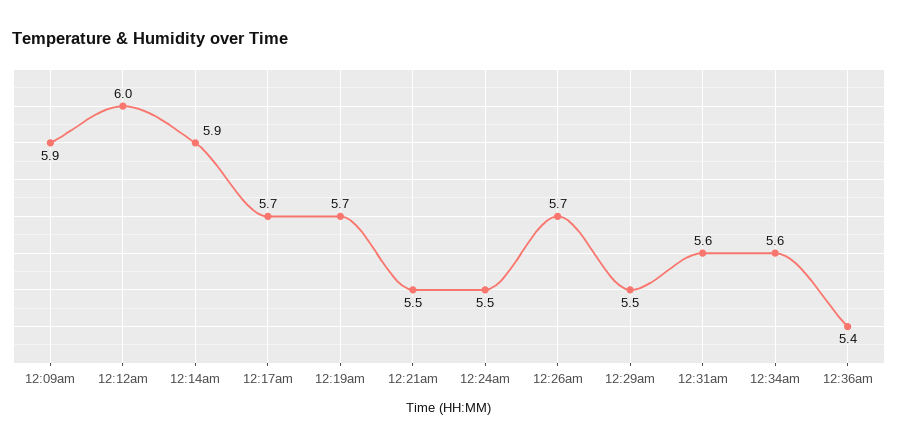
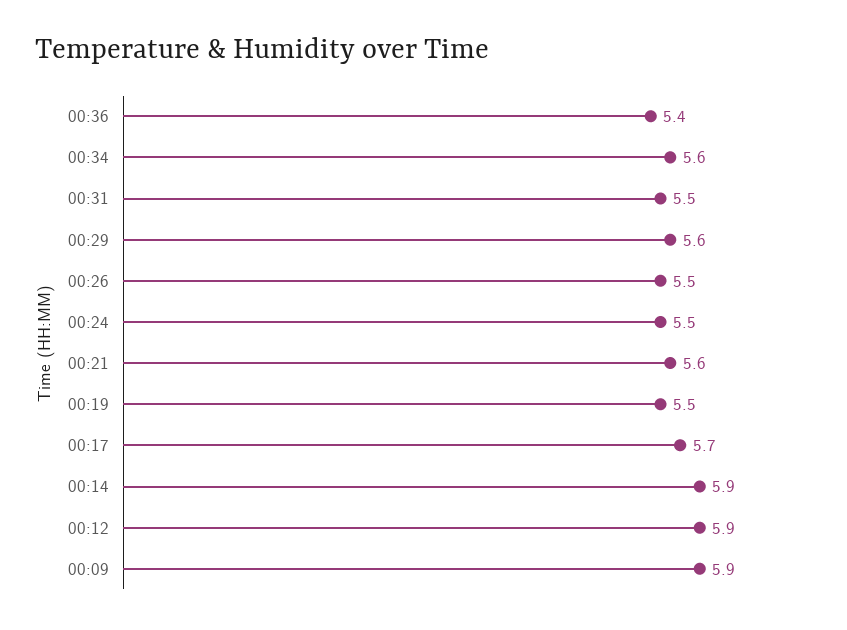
12:12am: 6 -> 5.9
12:19am: 5.7 -> 5.5
12:21am: 5.5 -> 5.6
12:26am: 5.7 -> 5.5
12:29am: 5.5 -> 5.6
12:31am: 5.6 -> 5.5

